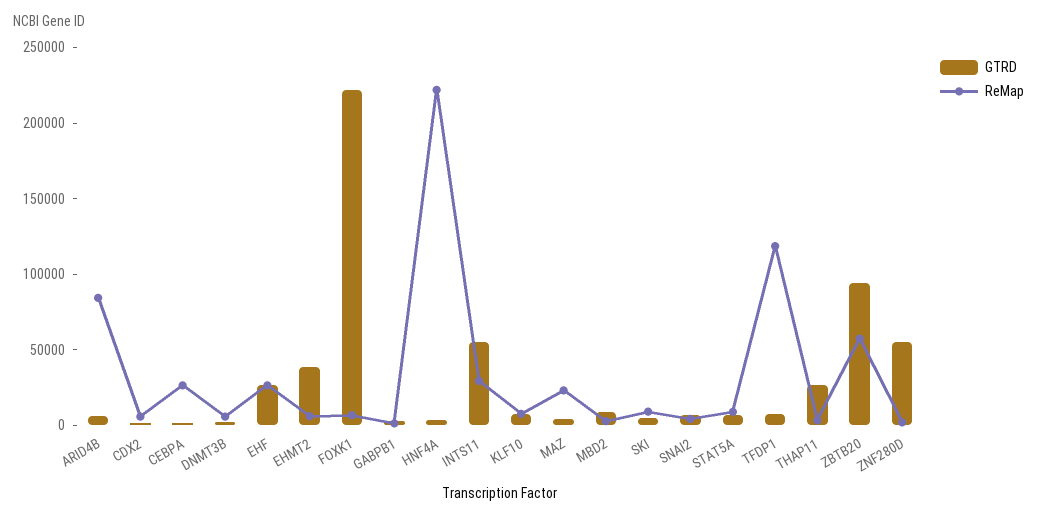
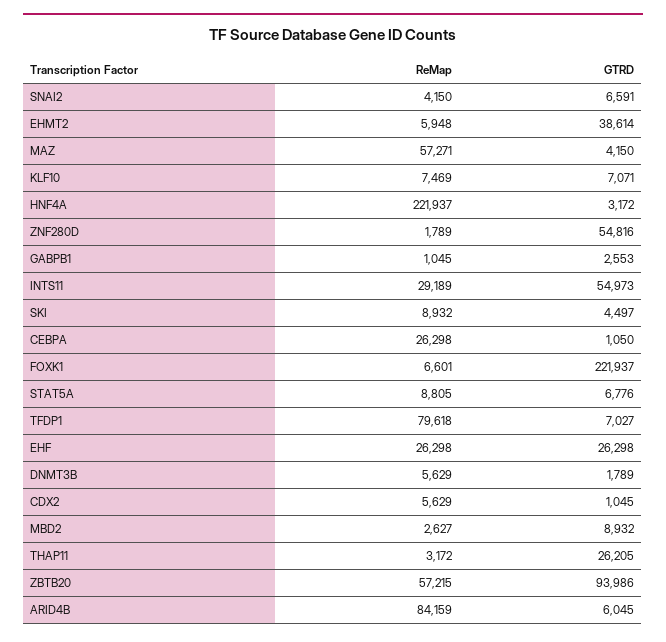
ReMap, MAZ: 20000 -> 57271
ReMap, TFDP1: 120000 -> 79618

